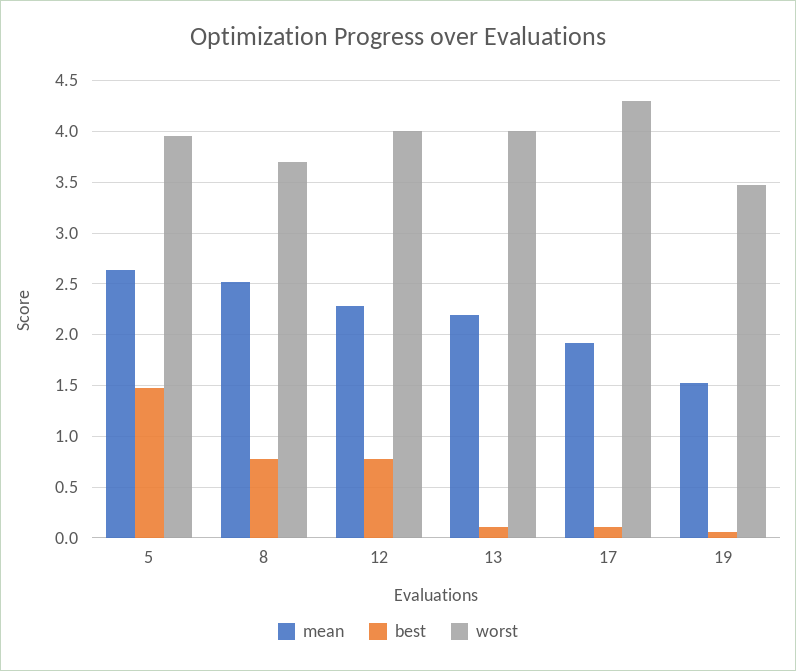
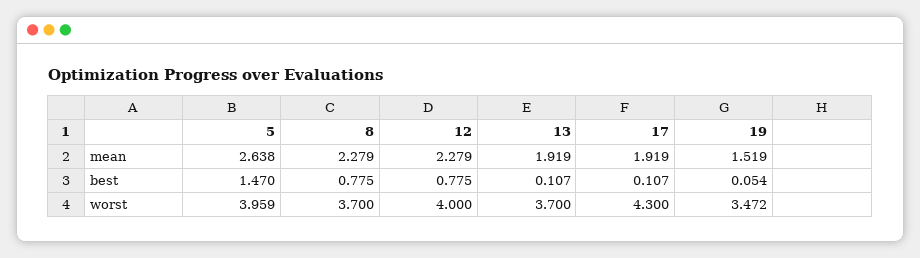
mean, 8: 2.5 -> 2.279
mean, 13: 2.2 -> 1.919
worst, 13: 4 -> 3.7

